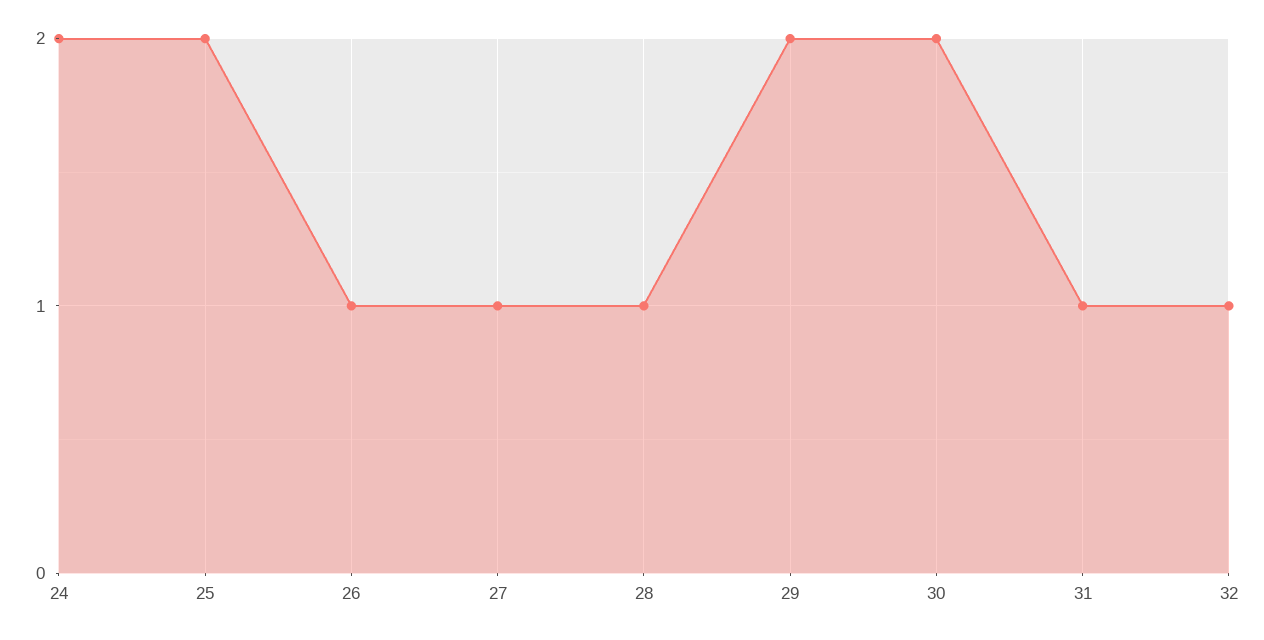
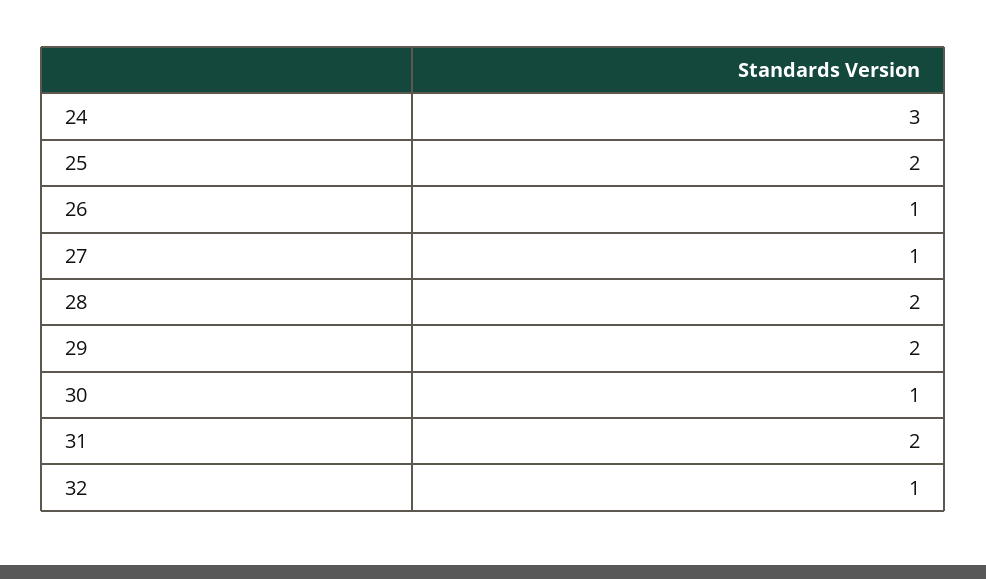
24: 2 -> 3
28: 1 -> 2
30: 2 -> 1
31: 1 -> 2

